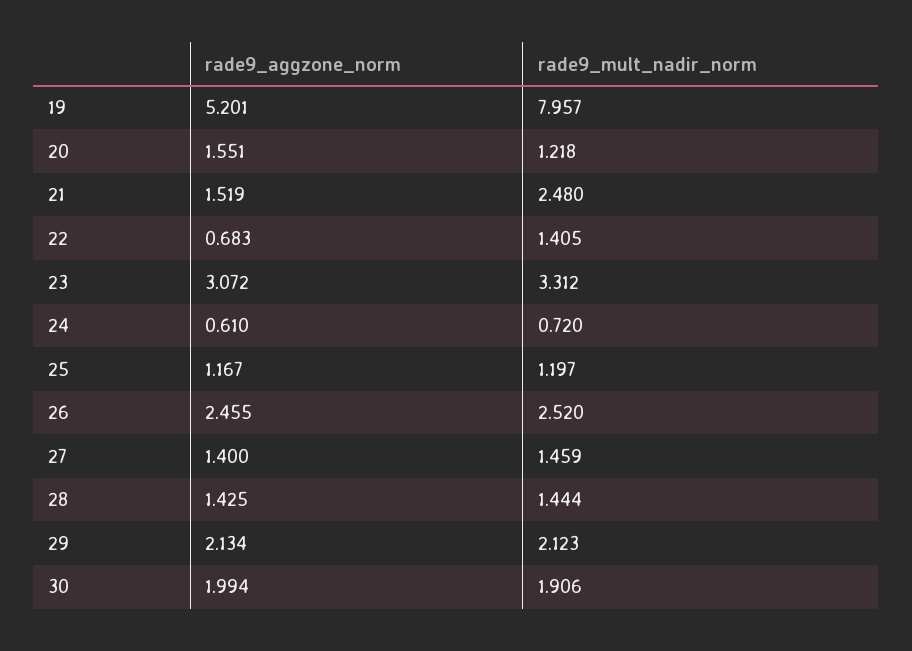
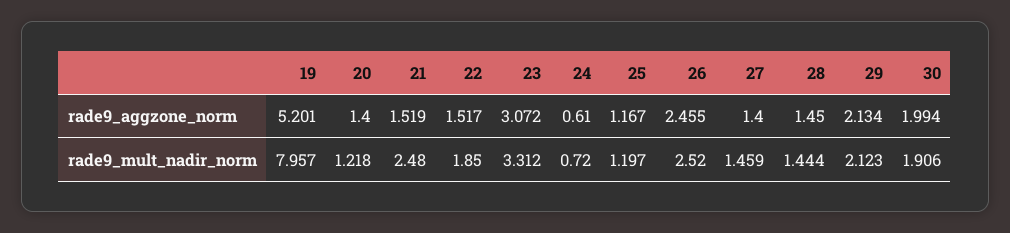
rade9_aggzone_norm, 20: 1.551 -> 1.4
rade9_aggzone_norm, 22: 0.683 -> 1.517
rade9_mult_nadir_norm, 22: 1.405 -> 1.85
rade9_aggzone_norm, 28: 1.425 -> 1.45

